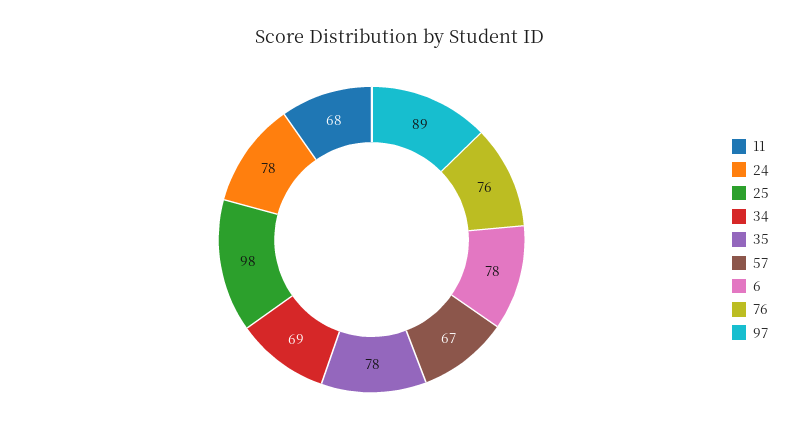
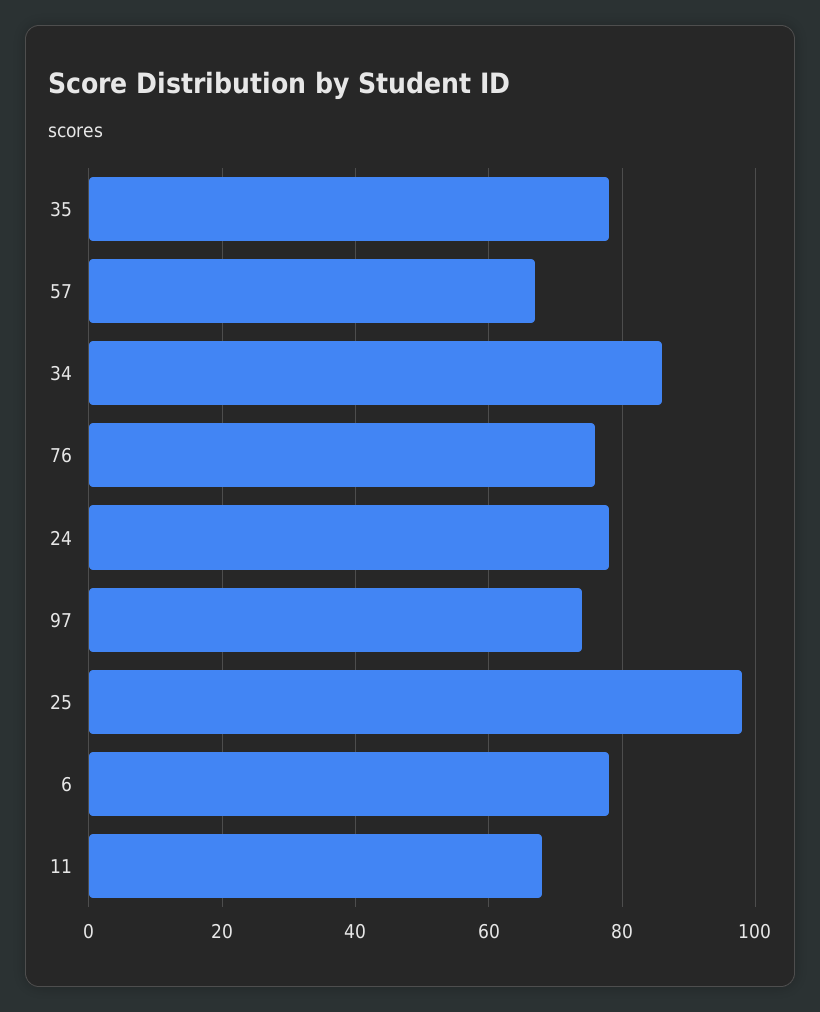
34: 69 -> 85
97: 89 -> 75

